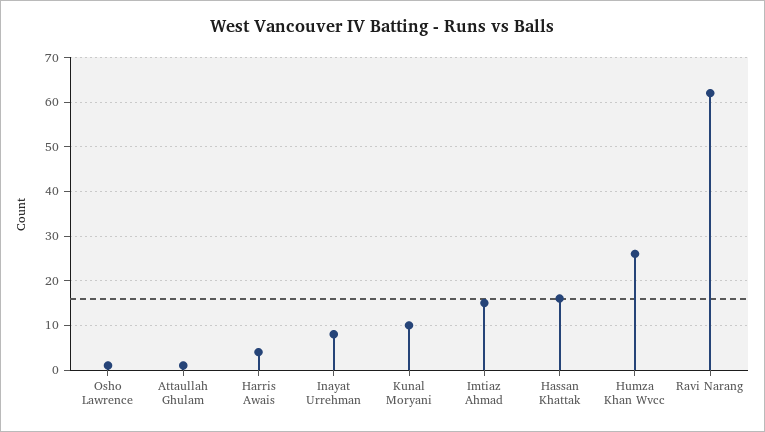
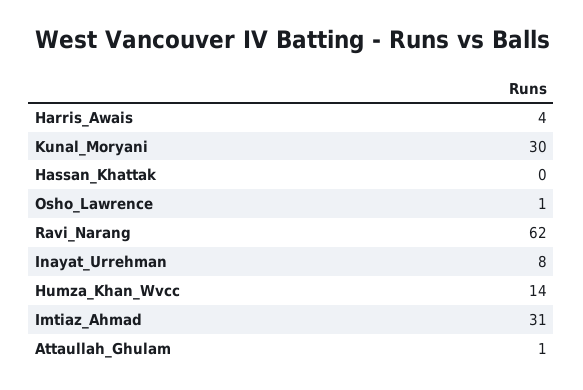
Kunal Moryani: 10 -> 30
Imtiaz Ahmad: 15 -> 31
Hassan Khattak: 15 -> 0
Humza Khan Wvcc: 25 -> 14

